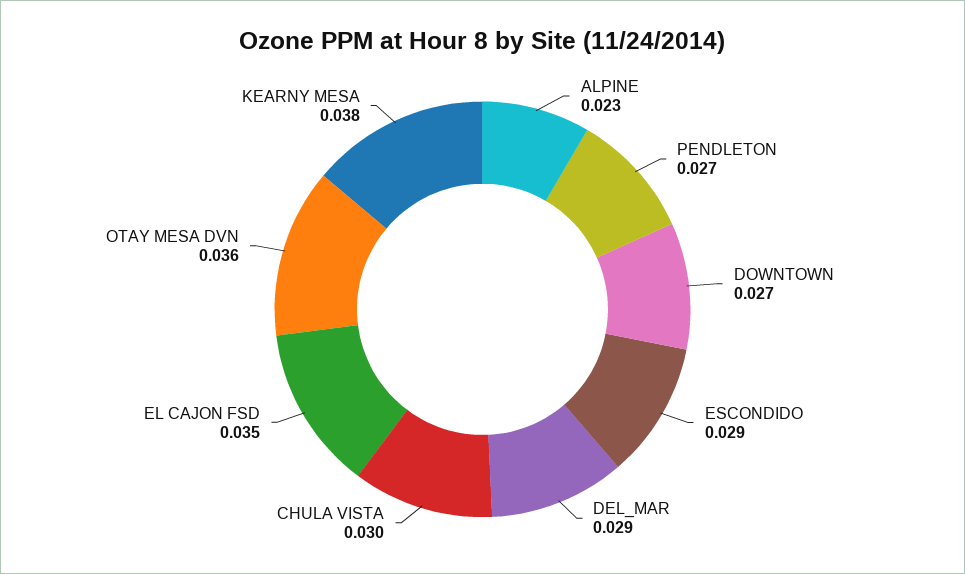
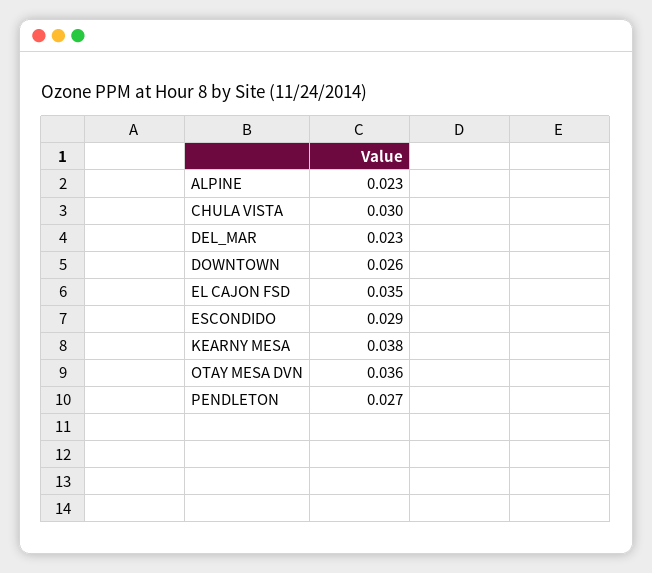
DOWNTOWN: 0.027 -> 0.026
DEL_MAR: 0.029 -> 0.023

